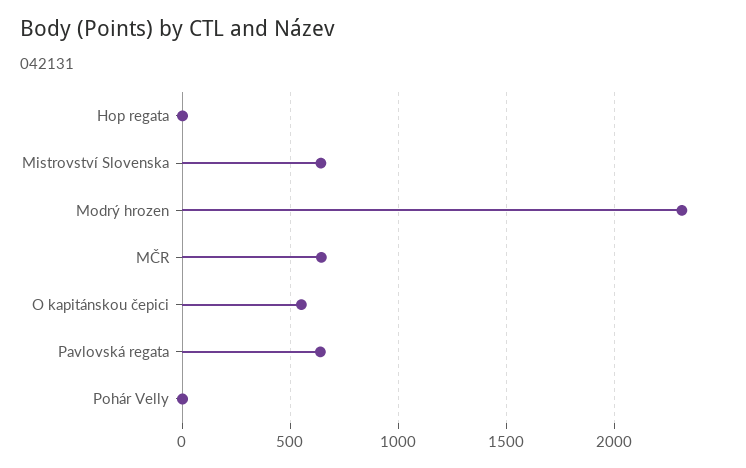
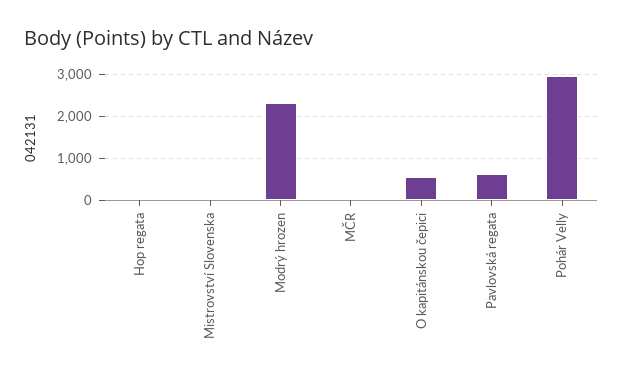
Mistrovství Slovenska: 650 -> 0
MČR: 650 -> 0
Pohár Velly: 0 -> 3000

